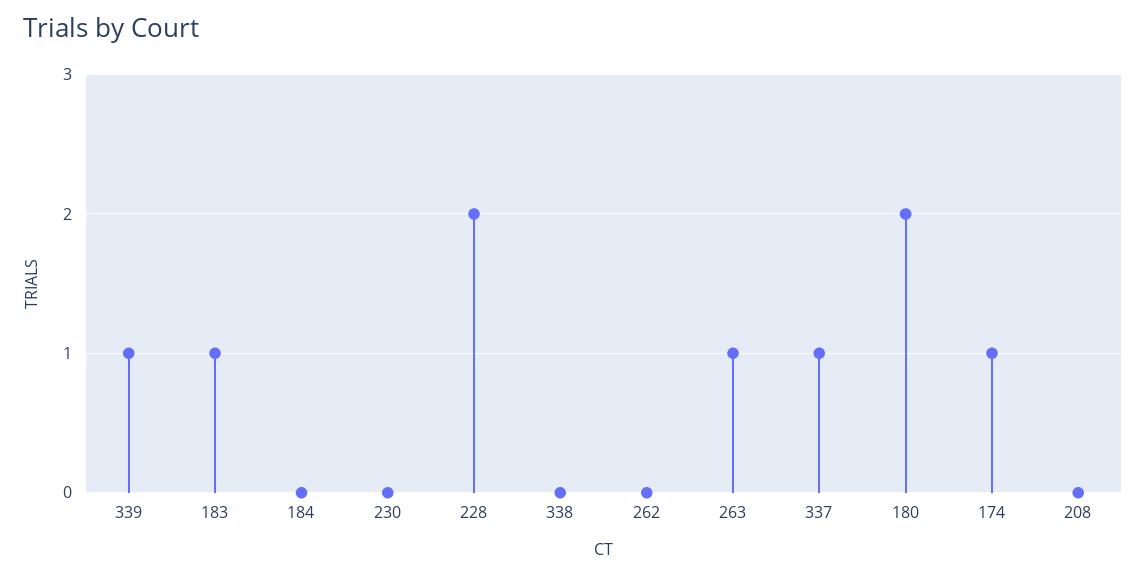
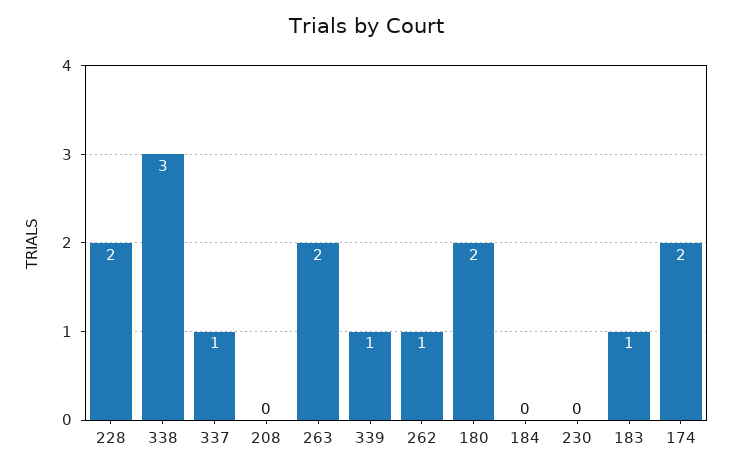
338: 0 -> 3
262: 0 -> 1
263: 1 -> 2
174: 1 -> 2

